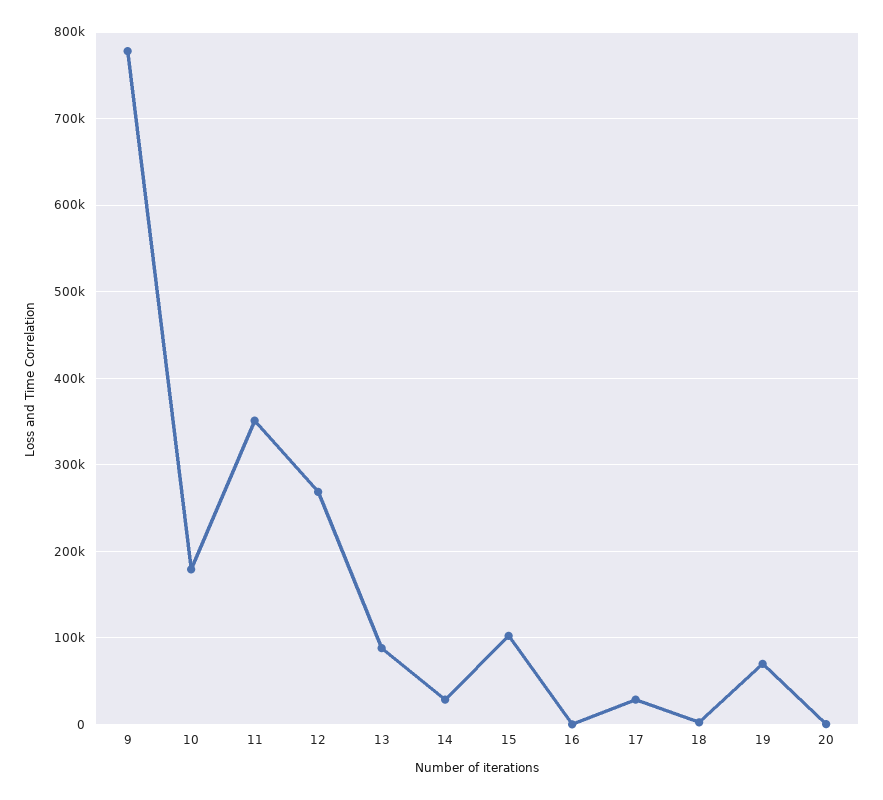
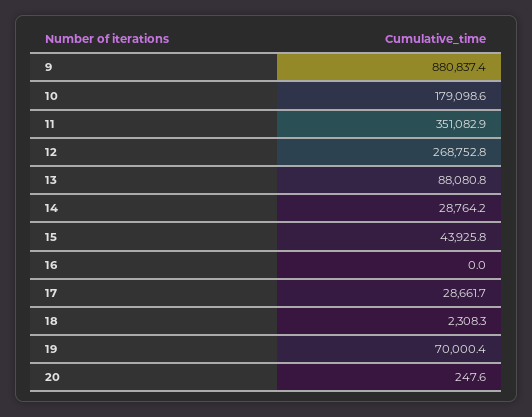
9: 780000 -> 880837.4
15: 100000 -> 43925.8

